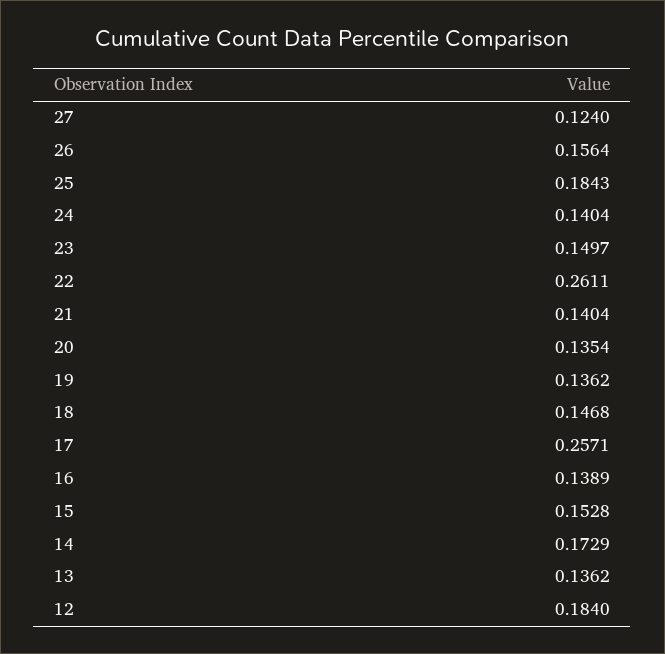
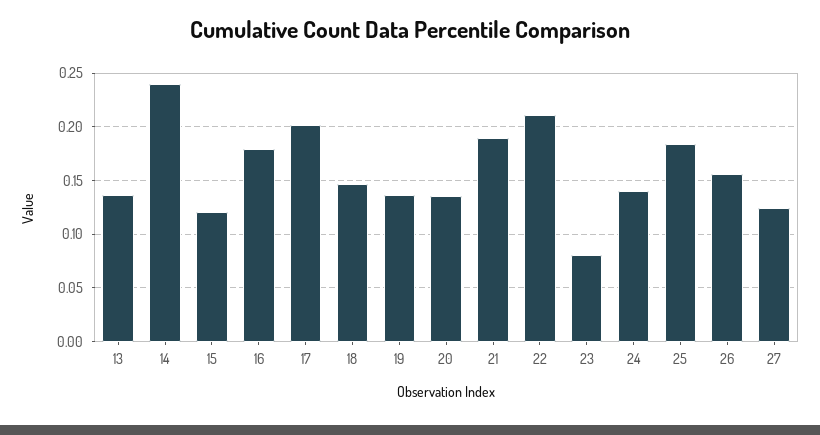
23: 0.1497 -> 0.08
22: 0.2611 -> 0.21
21: 0.1404 -> 0.19
17: 0.2571 -> 0.2
16: 0.1389 -> 0.18
15: 0.1528 -> 0.12
14: 0.1729 -> 0.24
12: 0.184 -> none

